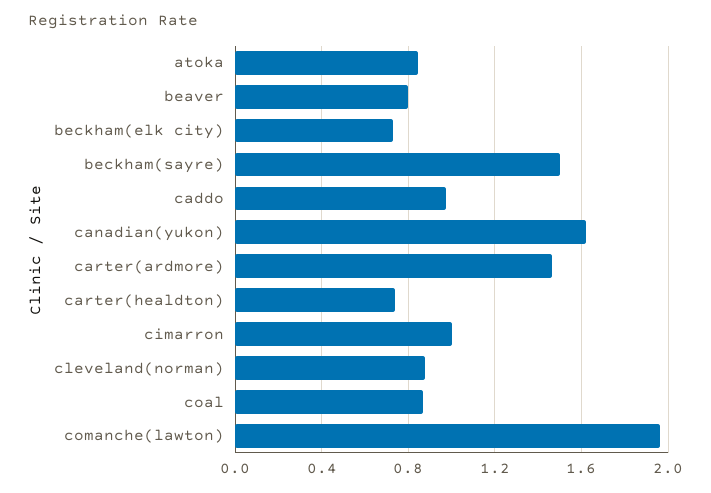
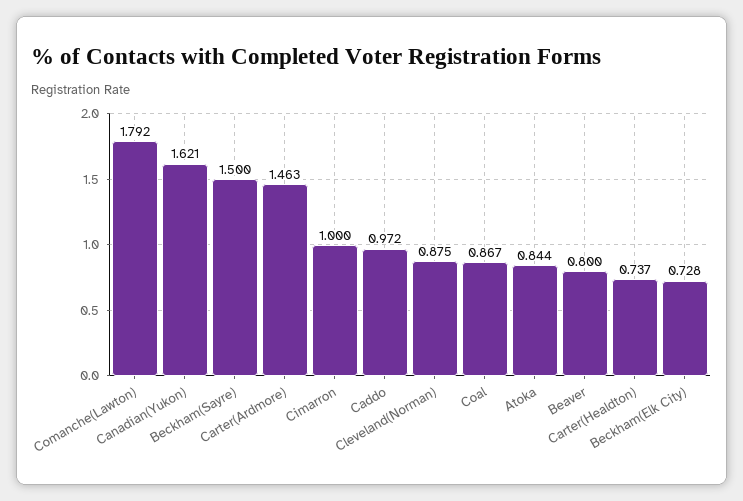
comanche(lawton): 1.95 -> 1.792

